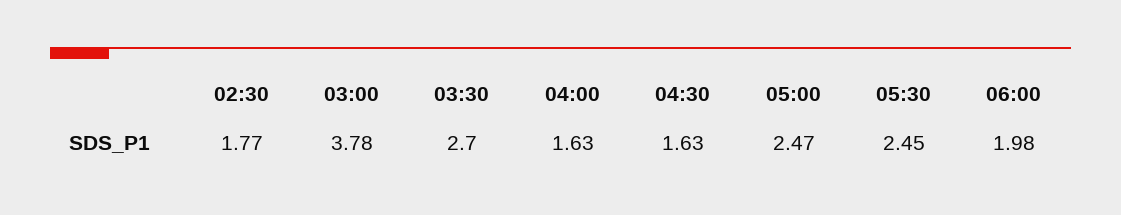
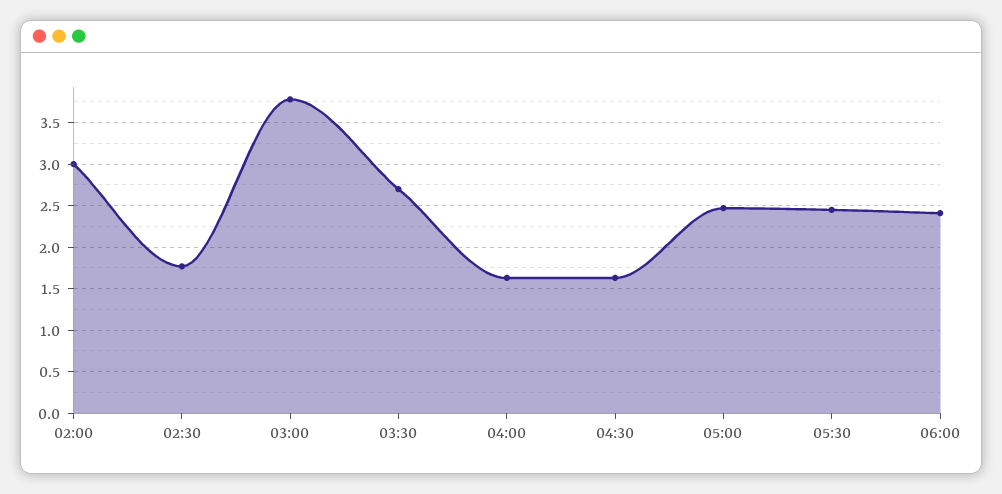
06:00: 1.98 -> 2.4
02:00: none -> 3

